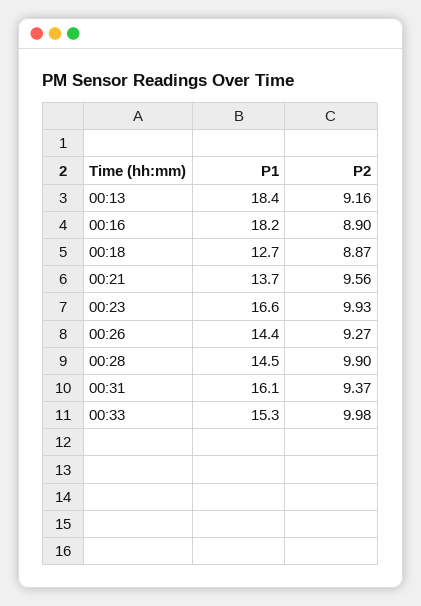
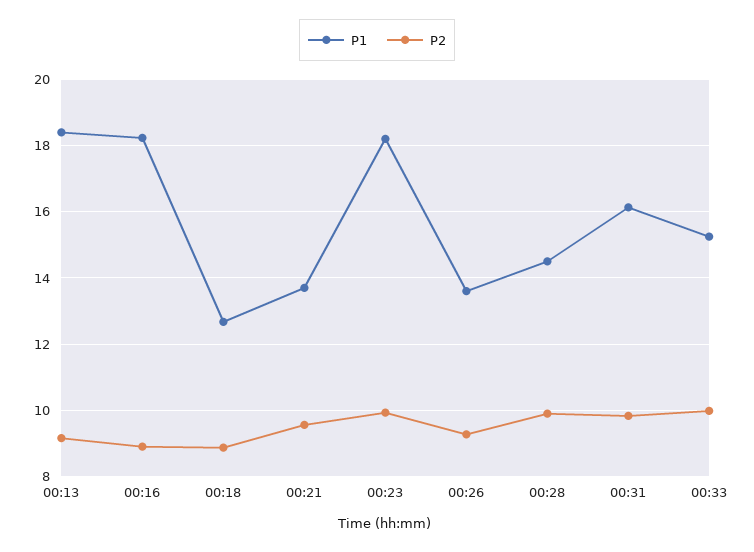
P1, 00:23: 16.6 -> 18.2
P1, 00:26: 14.4 -> 13.6
P2, 00:31: 9.37 -> 9.8

